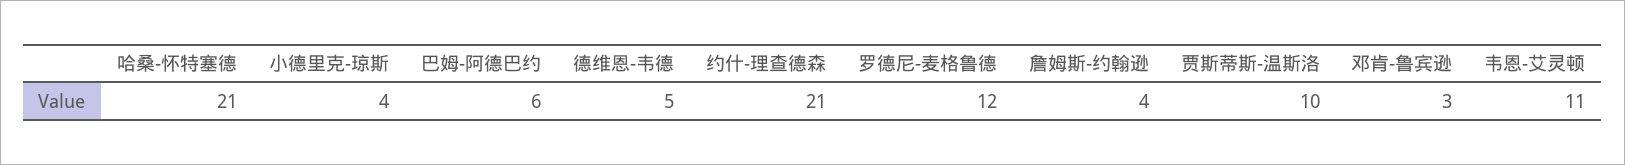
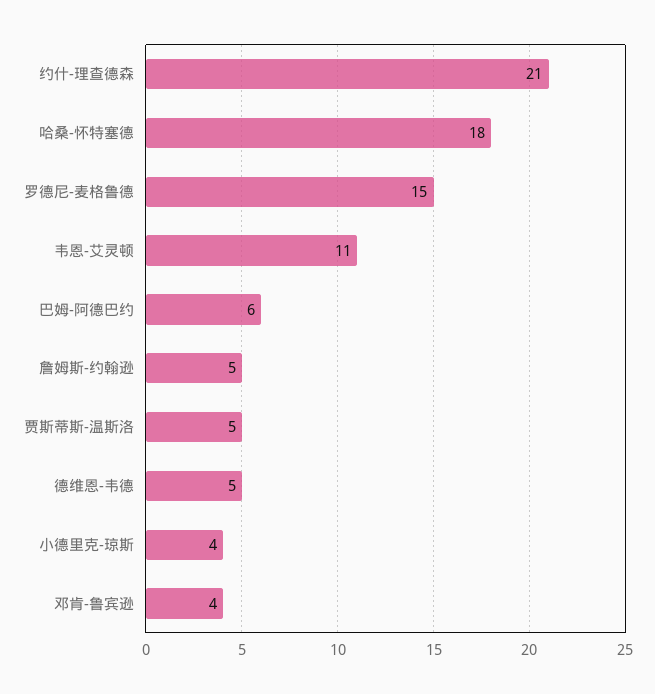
哈桑-怀特塞德: 21 -> 18
罗德尼-麦格鲁德: 12 -> 15
詹姆斯-约翰逊: 4 -> 5
贾斯蒂斯-温斯洛: 10 -> 5
邓肯-鲁宾逊: 3 -> 4

